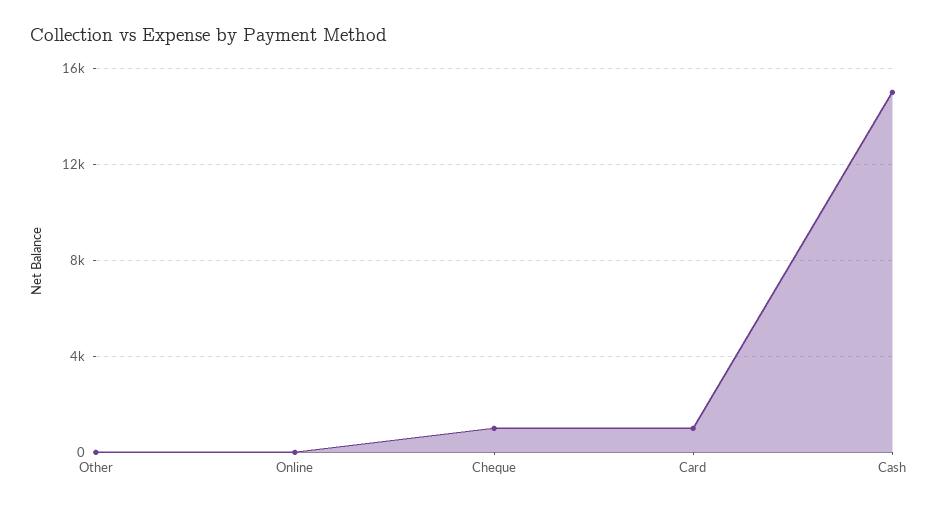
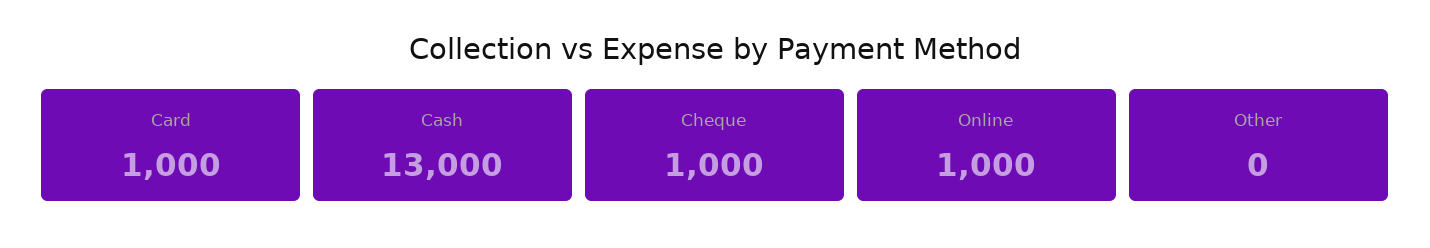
Online: 0 -> 1000
Cash: 15000 -> 13000

